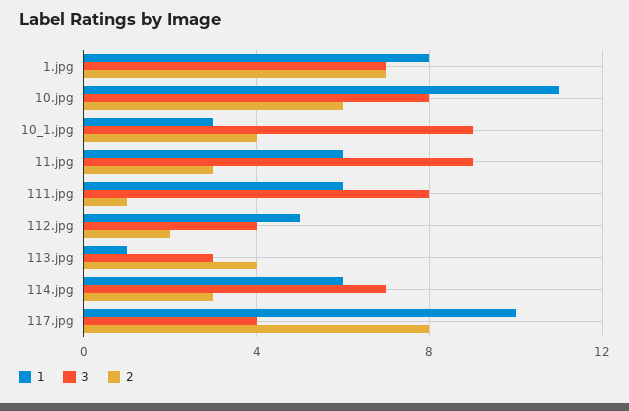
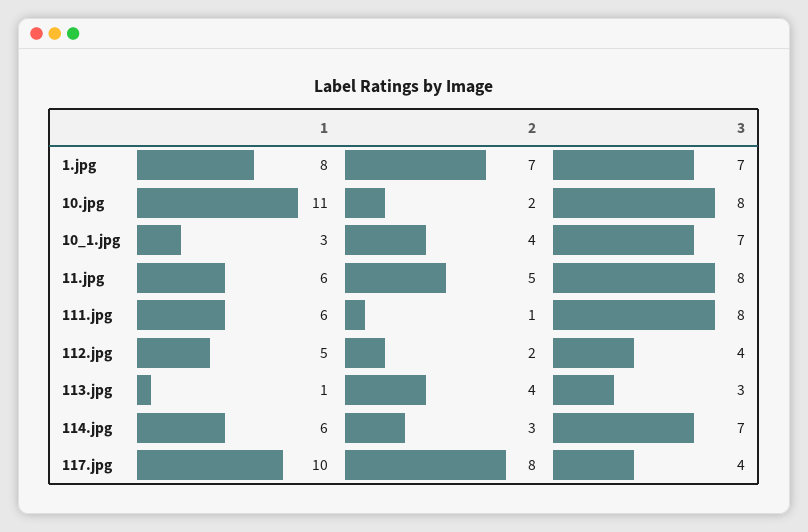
2, 10.jpg: 6 -> 2
3, 10_1.jpg: 9 -> 7
3, 11.jpg: 9 -> 8
2, 11.jpg: 3 -> 5

